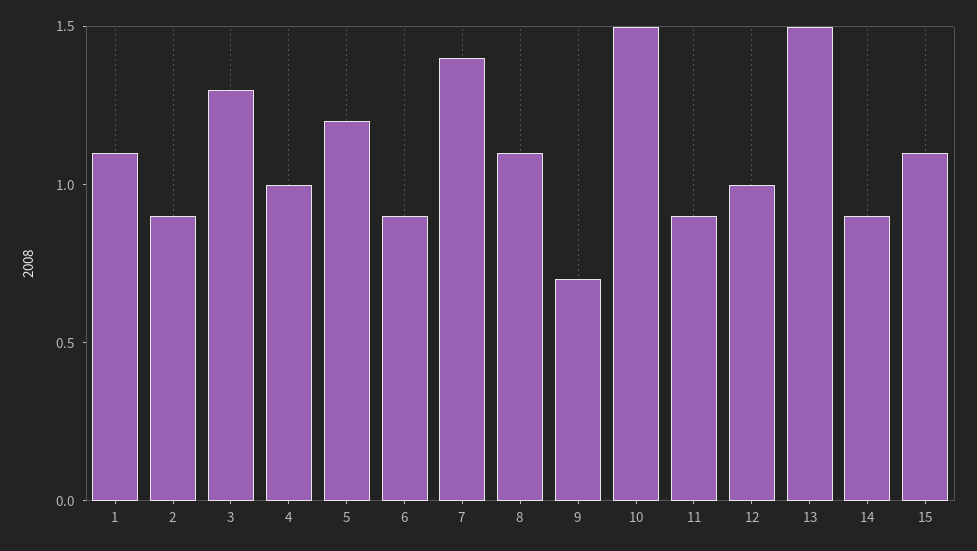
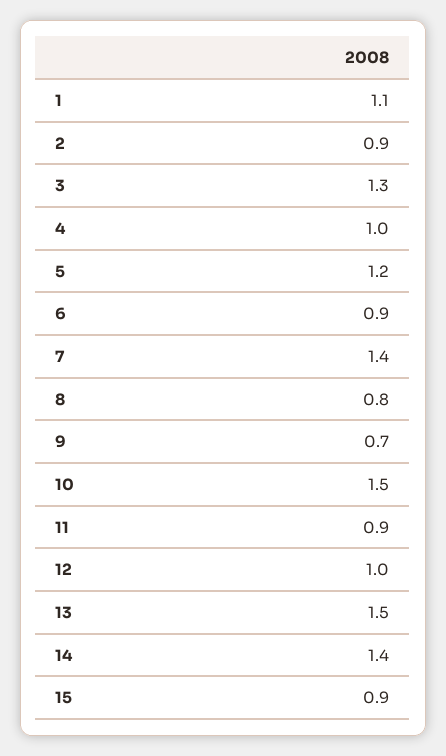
8: 1.1 -> 0.8
14: 0.9 -> 1.4
15: 1.1 -> 0.9

